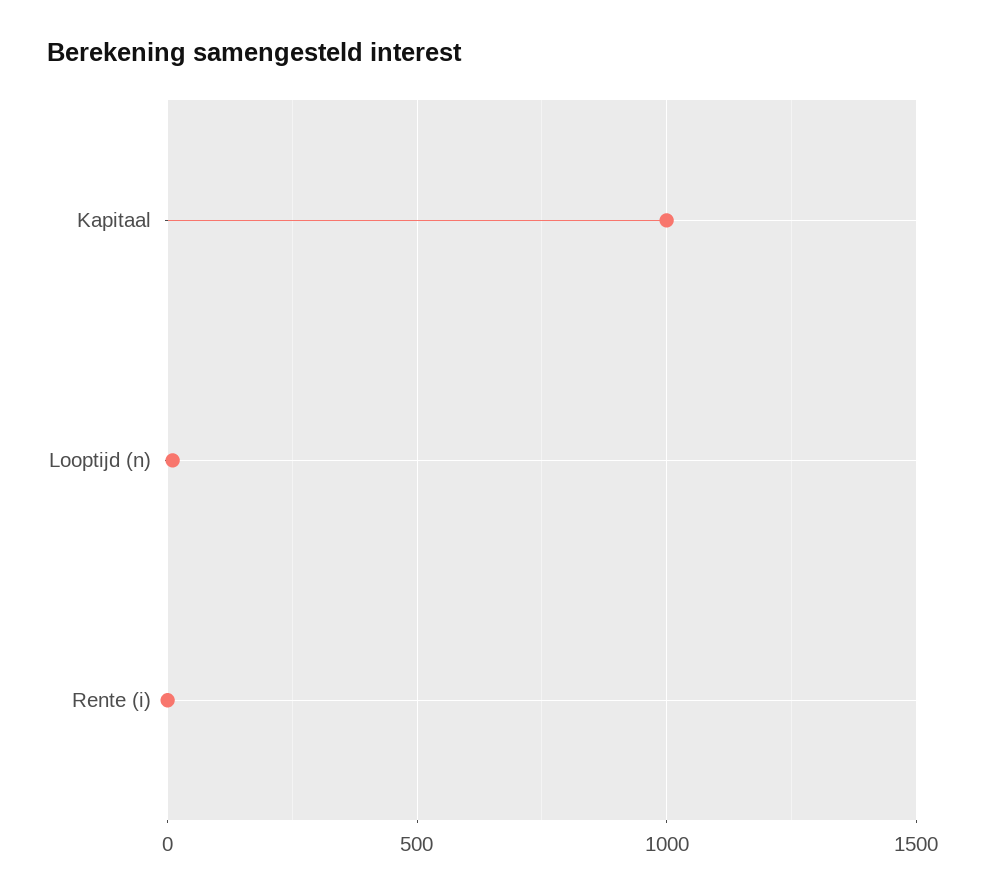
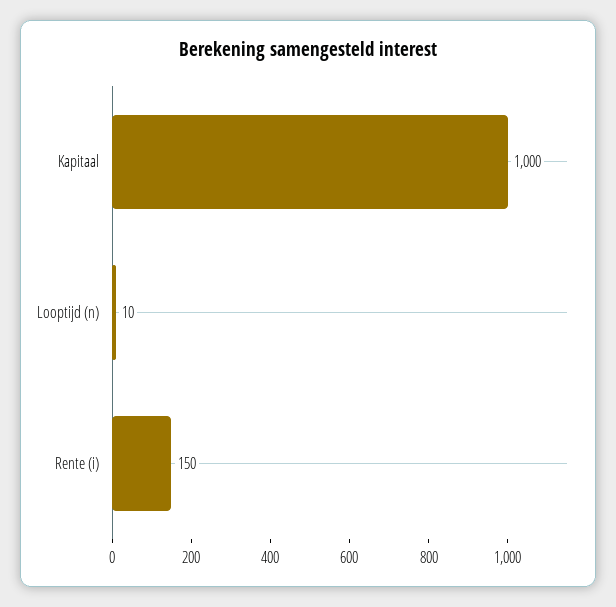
Rente (i): 0 -> 150

